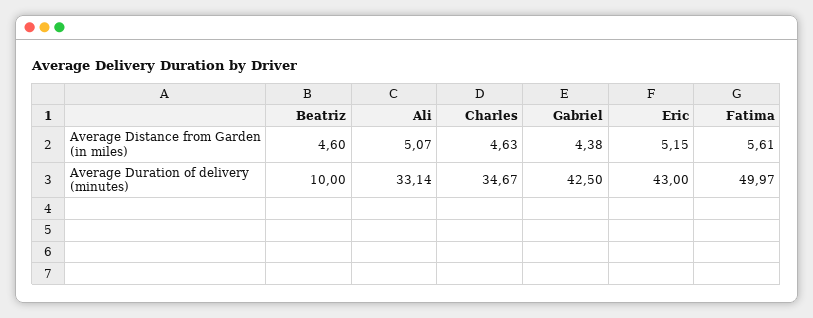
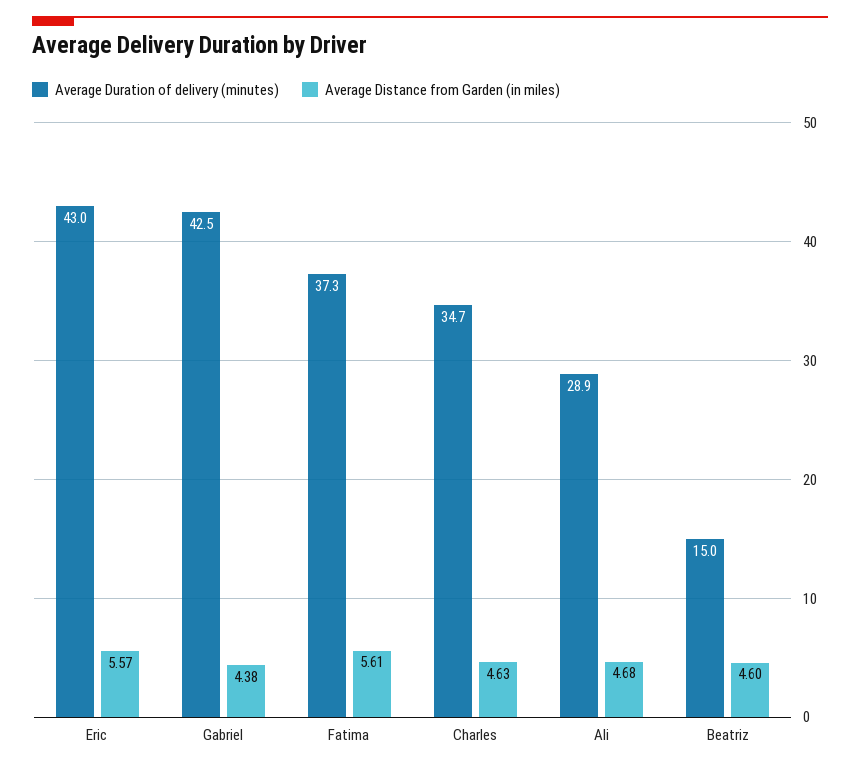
Average Distance from Garden (in miles), Ali: 5.07 -> 4.68
Average Distance from Garden (in miles), Eric: 5.15 -> 5.57
Average Duration of delivery (minutes), Beatriz: 10 -> 15
Average Duration of delivery (minutes), Ali: 33.14 -> 28.9
Average Duration of delivery (minutes), Fatima: 49.97 -> 37.3

